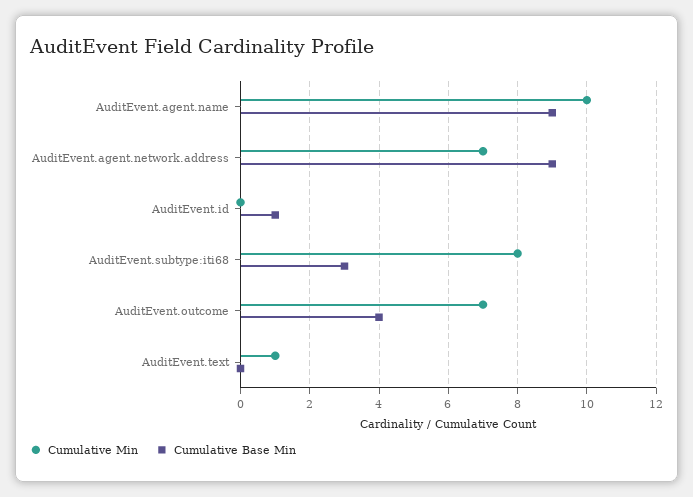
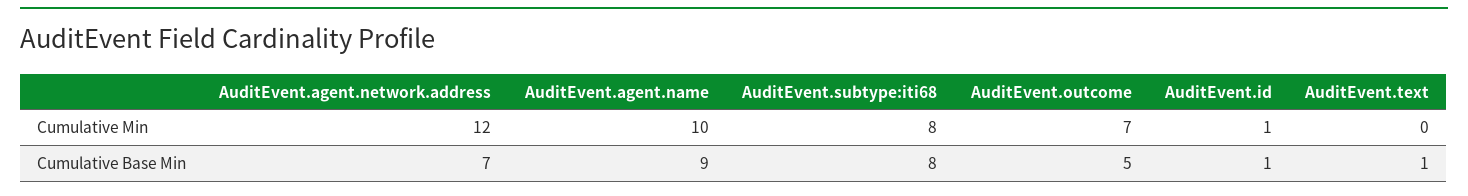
Cumulative Min, AuditEvent.agent.network.address: 7 -> 12
Cumulative Base Min, AuditEvent.agent.network.address: 9 -> 7
Cumulative Min, AuditEvent.id: 0 -> 1
Cumulative Base Min, AuditEvent.subtype:iti68: 3 -> 8
Cumulative Base Min, AuditEvent.outcome: 4 -> 5
Cumulative Min, AuditEvent.text: 1 -> 0
Cumulative Base Min, AuditEvent.text: 0 -> 1

